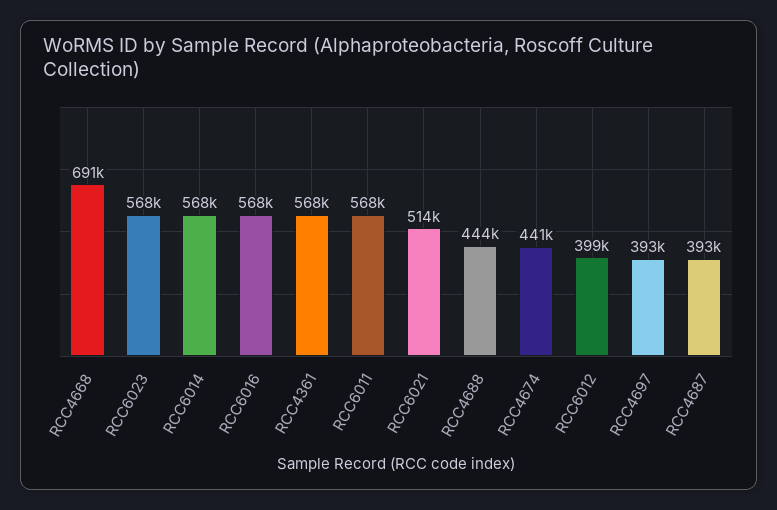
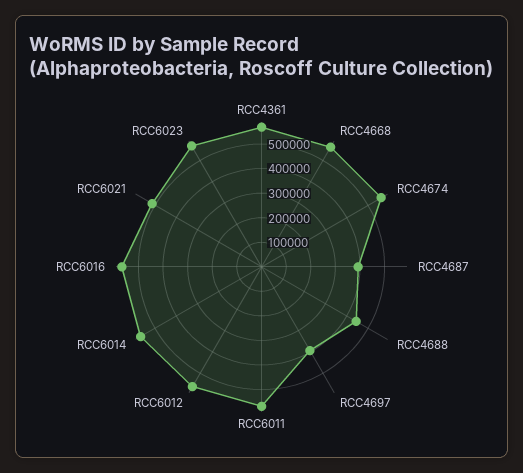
RCC4668: 691000 -> 550000
RCC4674: 441000 -> 550000
RCC6012: 399000 -> 550000

